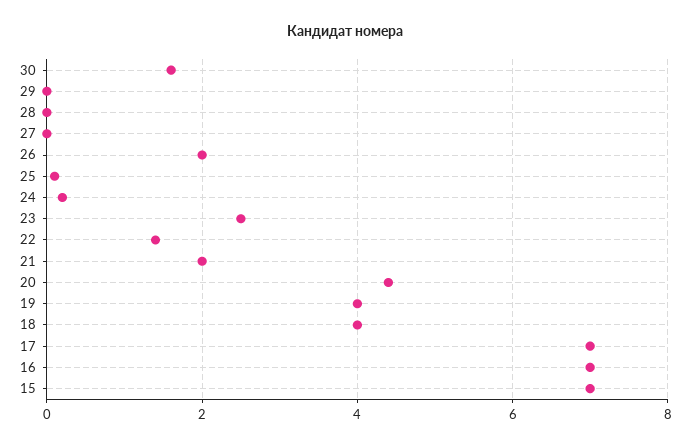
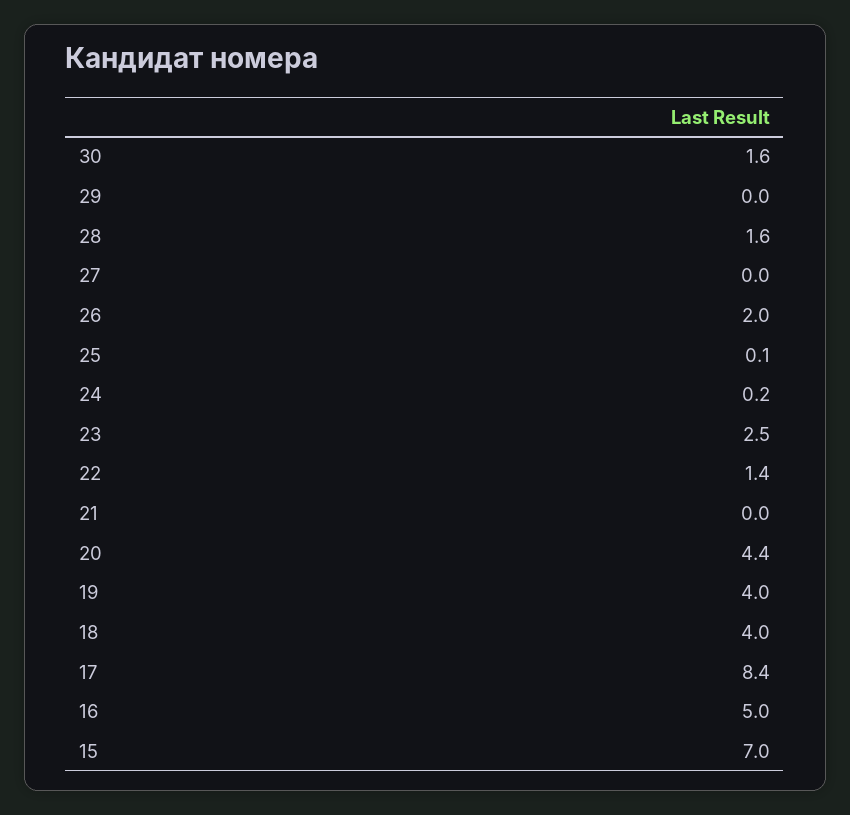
28: 0 -> 1.6
21: 2 -> 0
17: 7 -> 8.4
16: 7 -> 5

